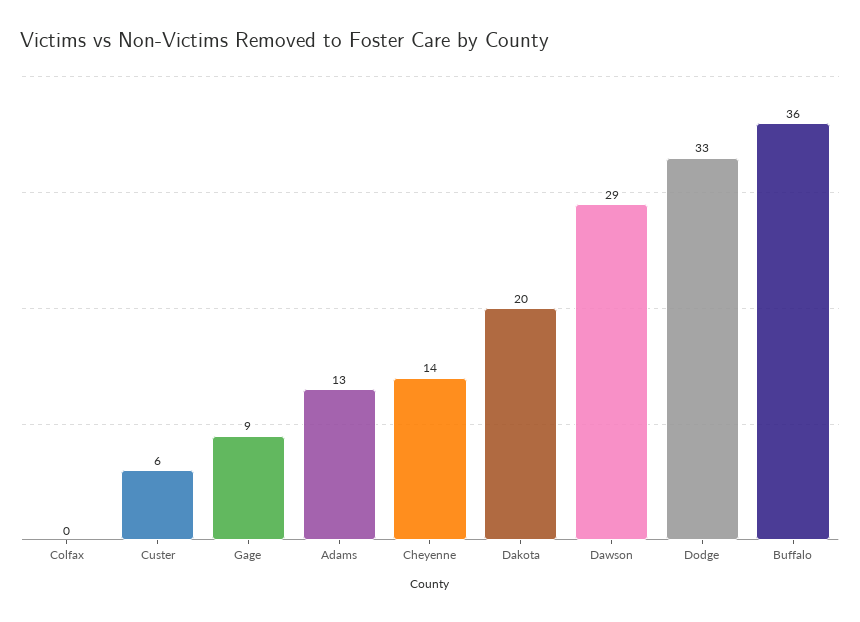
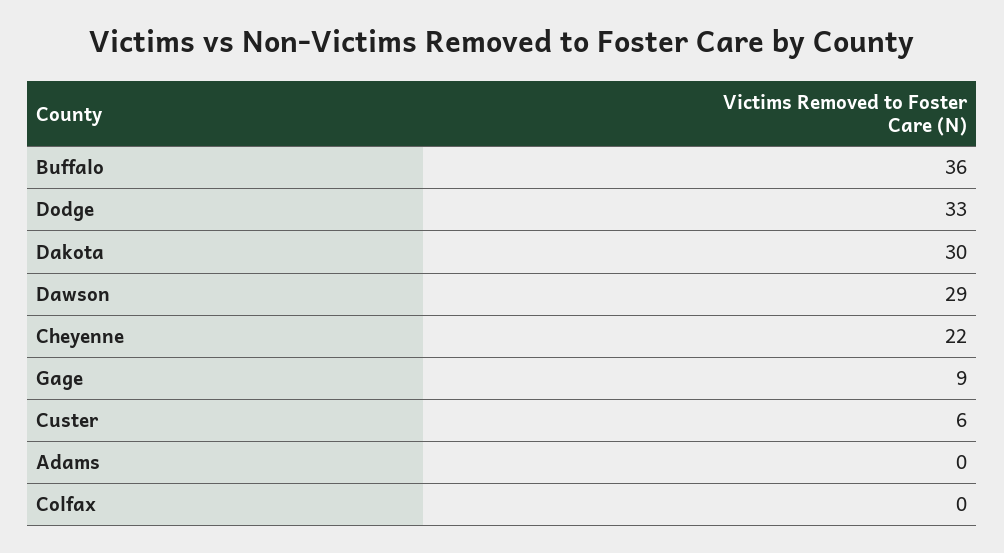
Adams: 13 -> 0
Cheyenne: 14 -> 22
Dakota: 20 -> 30

